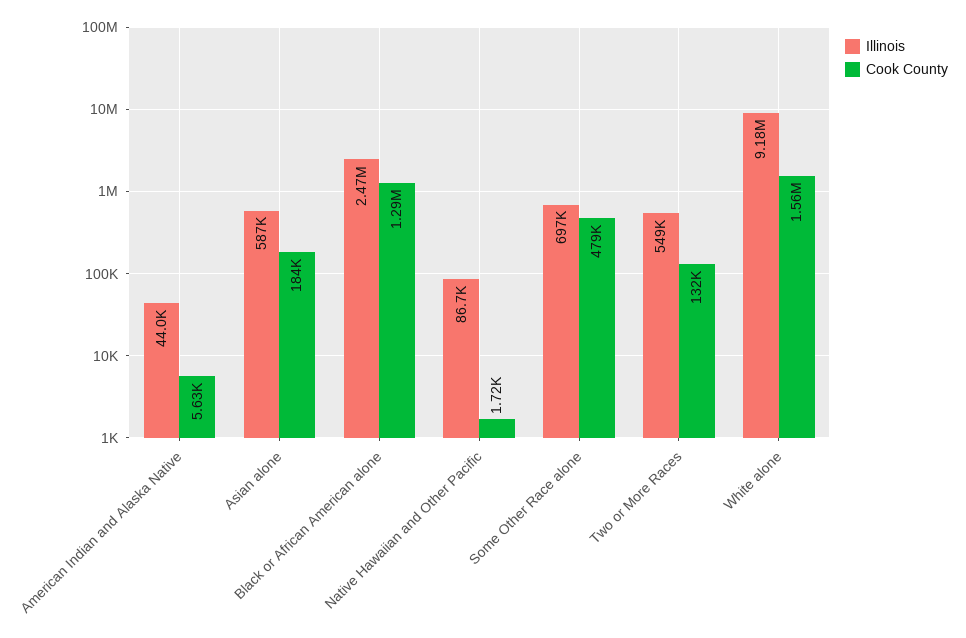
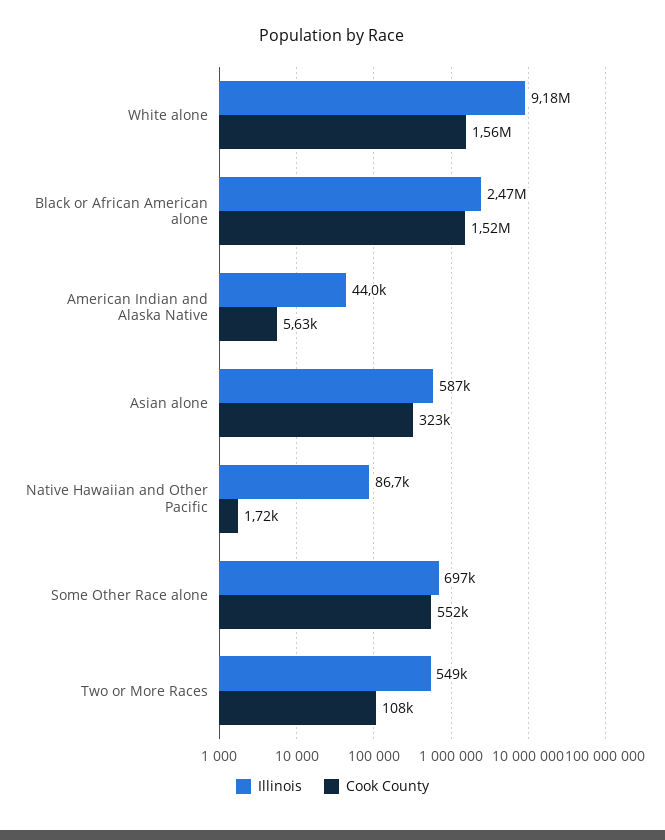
Cook County, Asian alone: 184000 -> 323000
Cook County, Black or African American alone: 1290000 -> 1520000
Cook County, Some Other Race alone: 479000 -> 552000
Cook County, Two or More Races: 132000 -> 108000

